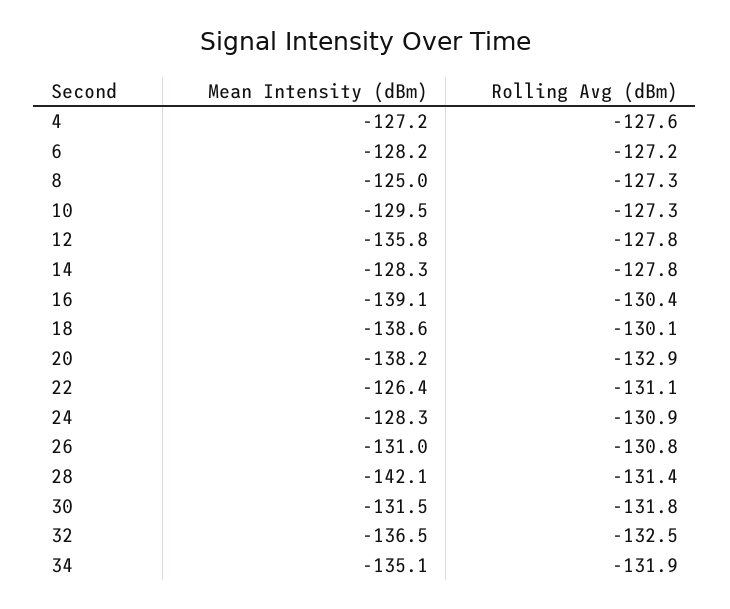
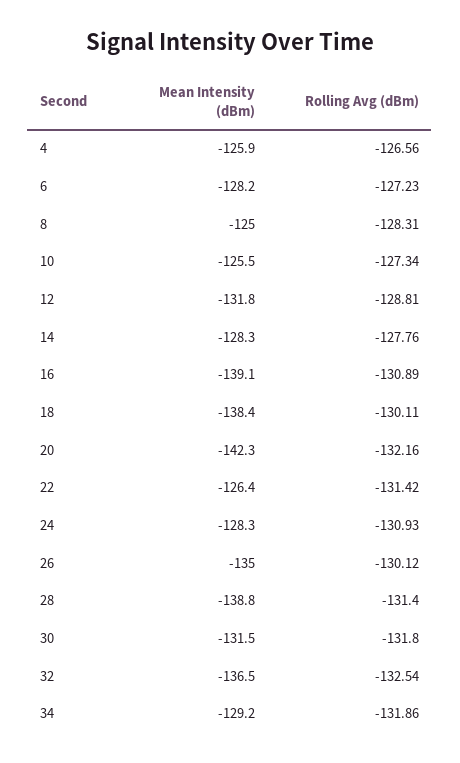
Mean Intensity (dBm), 4: -127.2 -> -125.9
Rolling Avg (dBm), 4: -127.6 -> -126.56
Rolling Avg (dBm), 8: -127.3 -> -128.31
Mean Intensity (dBm), 10: -129.5 -> -125.5
Mean Intensity (dBm), 12: -135.8 -> -131.8
Rolling Avg (dBm), 12: -127.8 -> -128.81
Rolling Avg (dBm), 16: -130.4 -> -130.89
Mean Intensity (dBm), 18: -138.6 -> -138.4
Mean Intensity (dBm), 20: -138.2 -> -142.3
Rolling Avg (dBm), 20: -132.9 -> -132.16
Rolling Avg (dBm), 22: -131.1 -> -131.42
Mean Intensity (dBm), 26: -131 -> -135
Rolling Avg (dBm), 26: -130.8 -> -130.12
Mean Intensity (dBm), 28: -142.1 -> -138.8
Mean Intensity (dBm), 34: -135.1 -> -129.2

